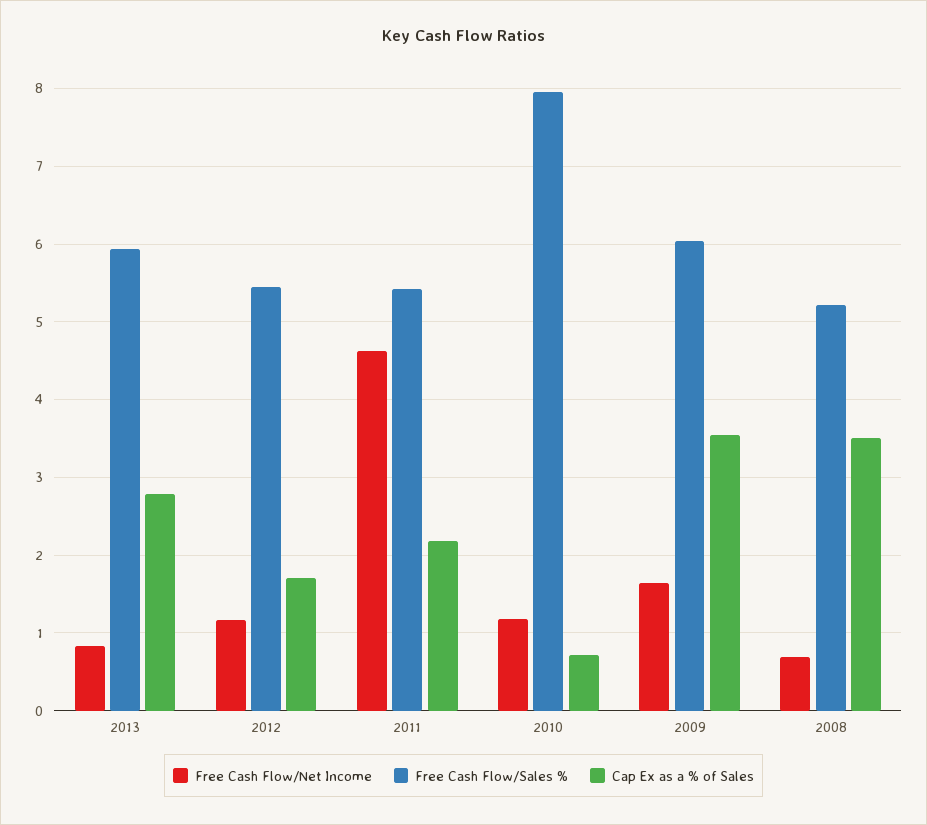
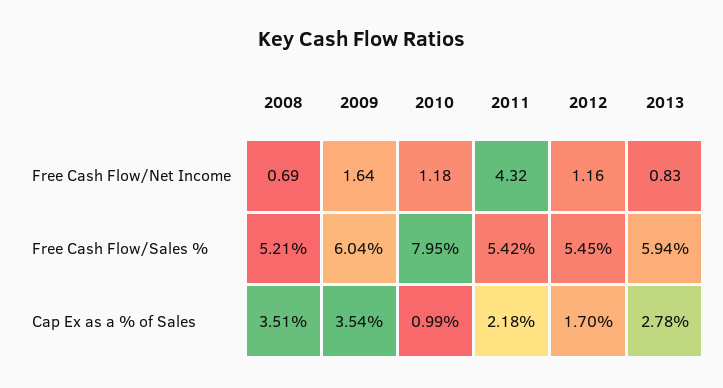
Free Cash Flow/Net Income, 2011: 4.6 -> 4.32
Cap Ex as a % of Sales, 2010: 0.7 -> 0.99

